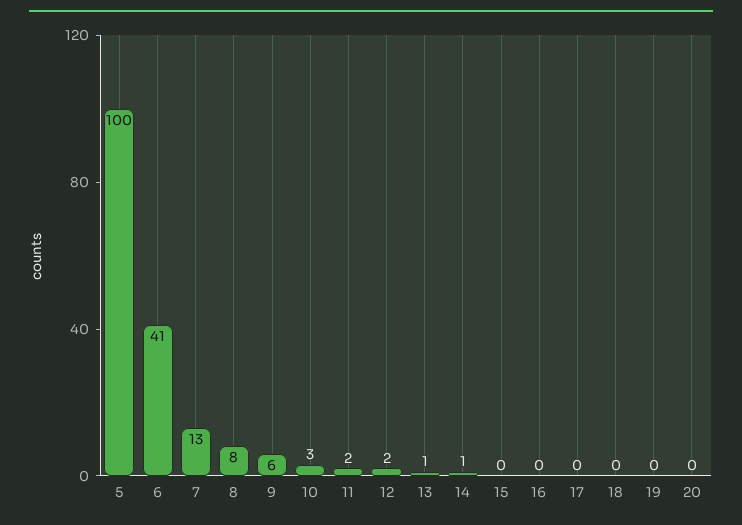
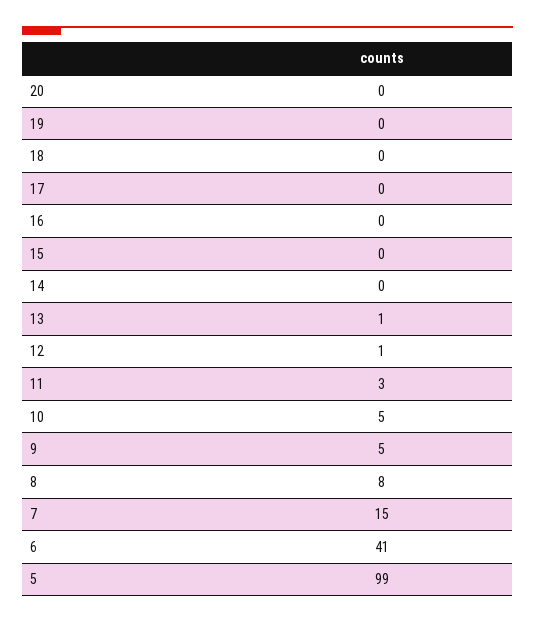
5: 100 -> 99
7: 13 -> 15
9: 6 -> 5
10: 3 -> 5
11: 2 -> 3
12: 2 -> 1
14: 1 -> 0

